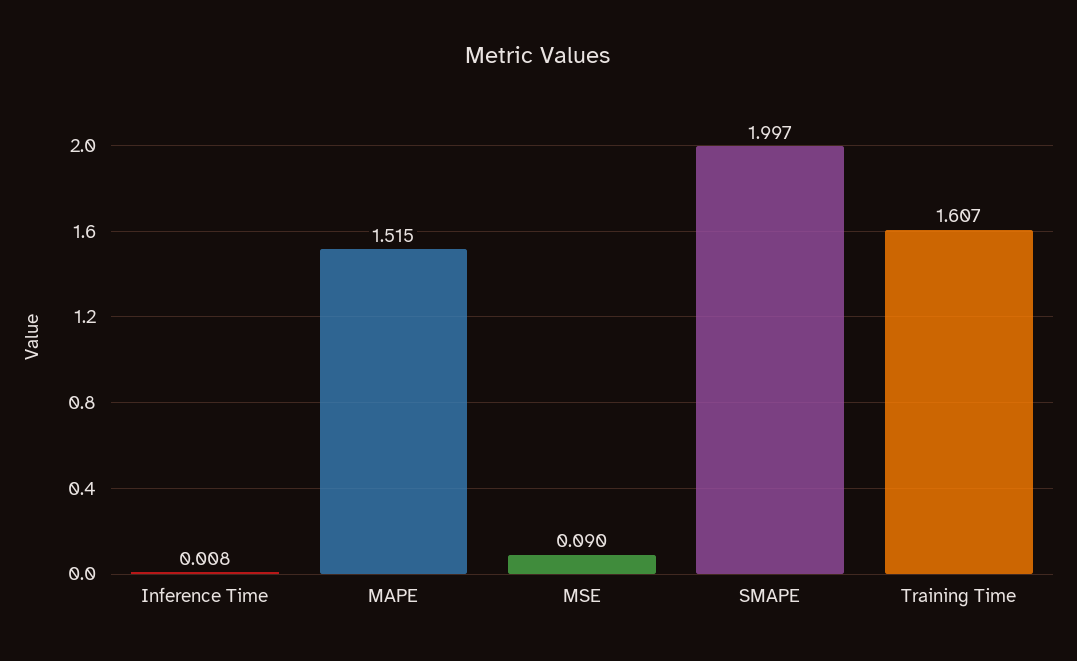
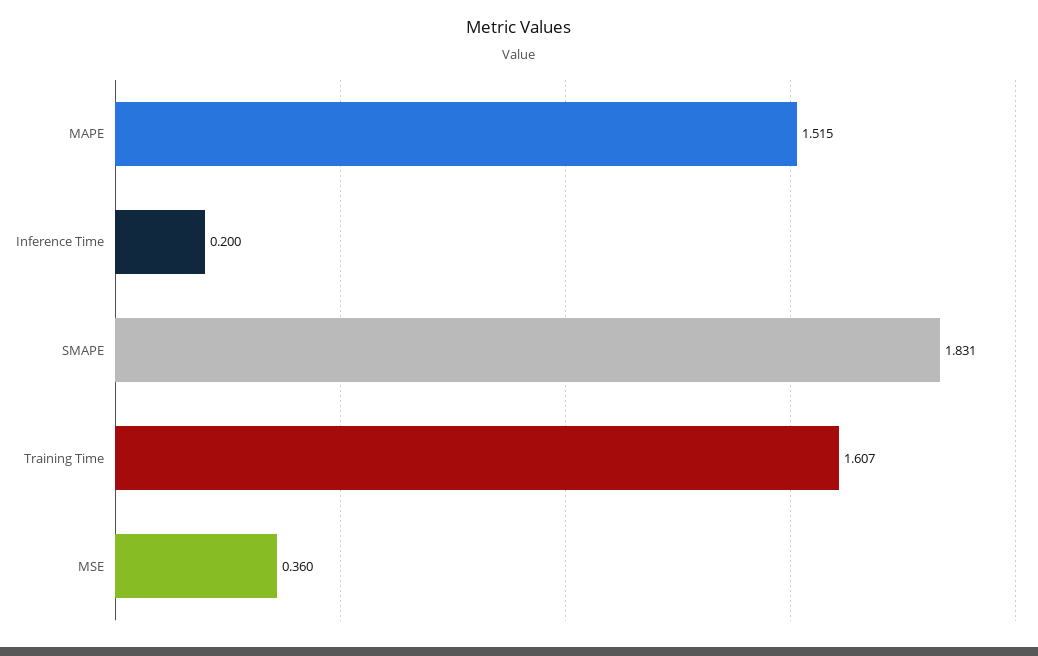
Inference Time: 0.008 -> 0.2
MSE: 0.09 -> 0.36
SMAPE: 1.997 -> 1.831

